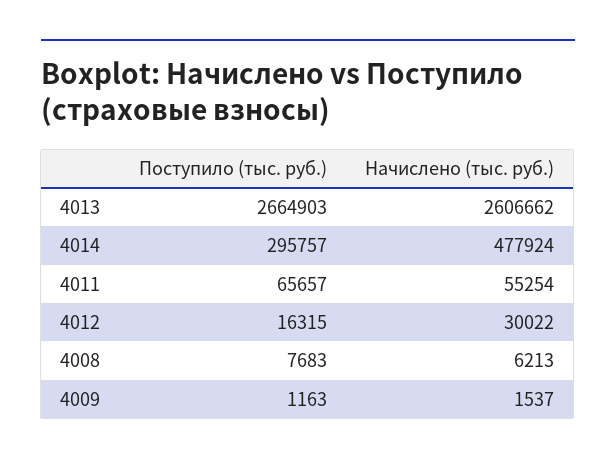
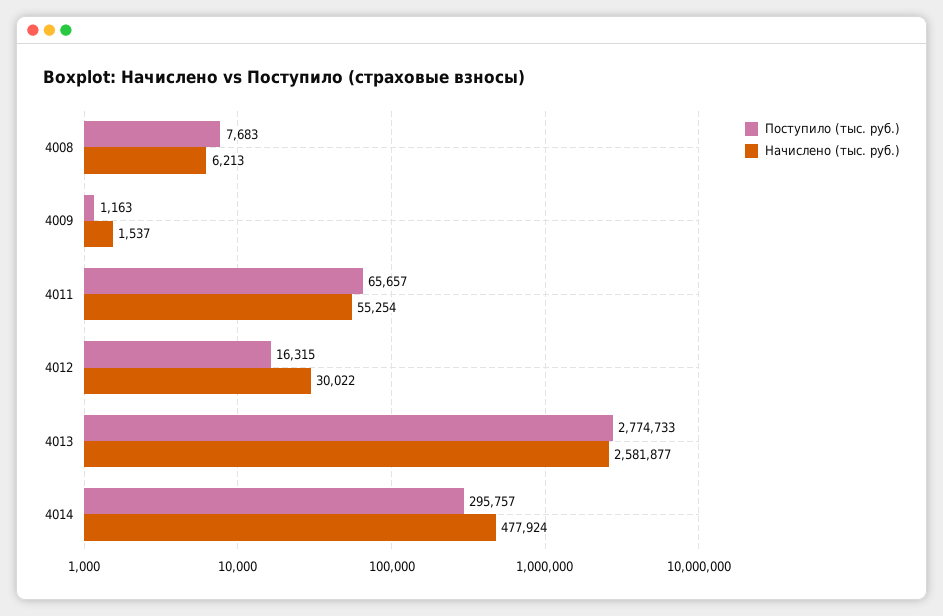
Поступило (тыс. руб.), 4013: 2664903 -> 2774733
Начислено (тыс. руб.), 4013: 2606662 -> 2581877

